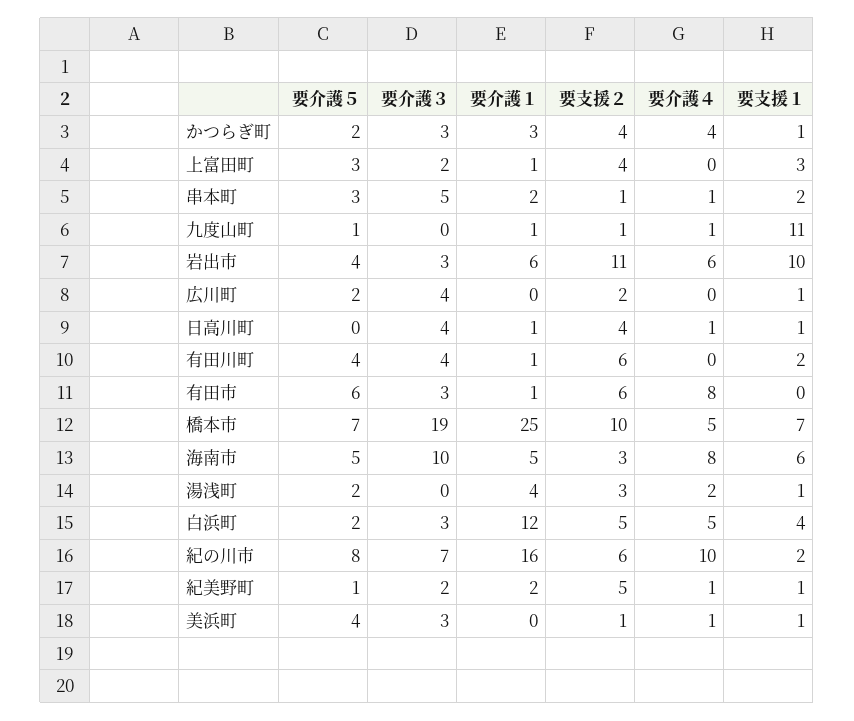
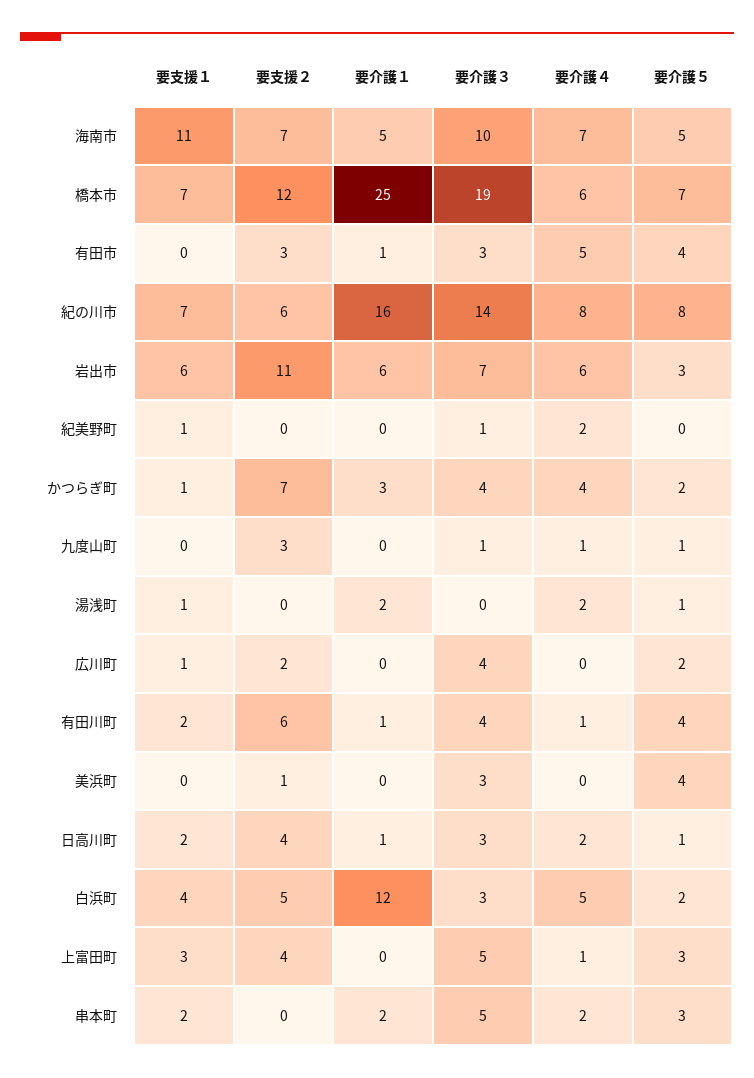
要介護３, かつらぎ町: 3 -> 4
要支援２, かつらぎ町: 4 -> 7
要介護３, 上富田町: 2 -> 5
要介護１, 上富田町: 1 -> 0
要介護４, 上富田町: 0 -> 1
要支援２, 串本町: 1 -> 0
要介護４, 串本町: 1 -> 2
要介護３, 九度山町: 0 -> 1
要介護１, 九度山町: 1 -> 0
要支援２, 九度山町: 1 -> 3
要支援１, 九度山町: 11 -> 0
要介護５, 岩出市: 4 -> 3
要介護３, 岩出市: 3 -> 7
要支援１, 岩出市: 10 -> 6
要介護５, 日高川町: 0 -> 1
要介護３, 日高川町: 4 -> 3
要介護４, 日高川町: 1 -> 2
要支援１, 日高川町: 1 -> 2
要介護４, 有田川町: 0 -> 1
要介護５, 有田市: 6 -> 4
要支援２, 有田市: 6 -> 3
要介護４, 有田市: 8 -> 5
要支援２, 橋本市: 10 -> 12
要介護４, 橋本市: 5 -> 6
要支援２, 海南市: 3 -> 7
要介護４, 海南市: 8 -> 7
要支援１, 海南市: 6 -> 11
要介護５, 湯浅町: 2 -> 1
要介護１, 湯浅町: 4 -> 2
要支援２, 湯浅町: 3 -> 0
要介護３, 紀の川市: 7 -> 14
要介護４, 紀の川市: 10 -> 8
要支援１, 紀の川市: 2 -> 7
要介護５, 紀美野町: 1 -> 0
要介護３, 紀美野町: 2 -> 1
要介護１, 紀美野町: 2 -> 0
要支援２, 紀美野町: 5 -> 0
要介護４, 紀美野町: 1 -> 2
要介護４, 美浜町: 1 -> 0
要支援１, 美浜町: 1 -> 0

